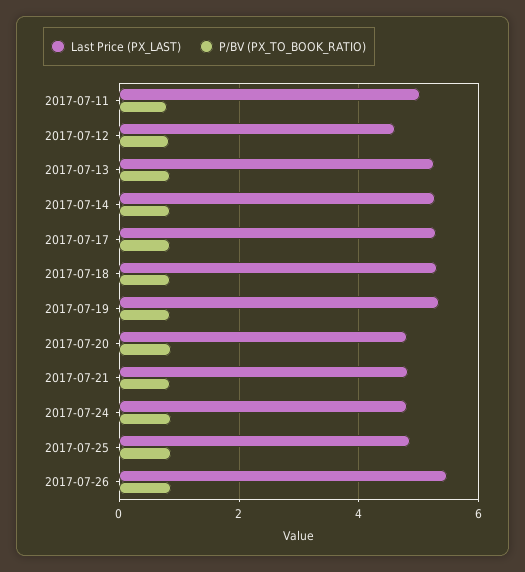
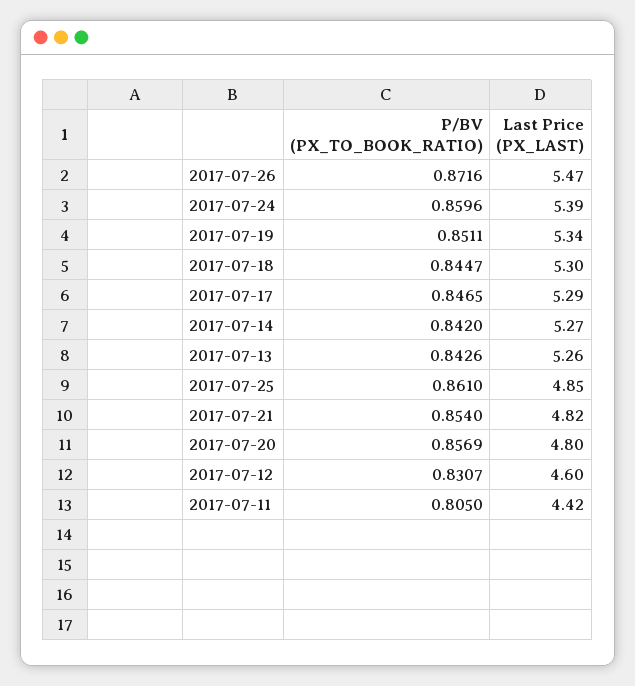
Last Price (PX_LAST), 2017-07-11: 5 -> 4.42
Last Price (PX_LAST), 2017-07-24: 4.8 -> 5.39

